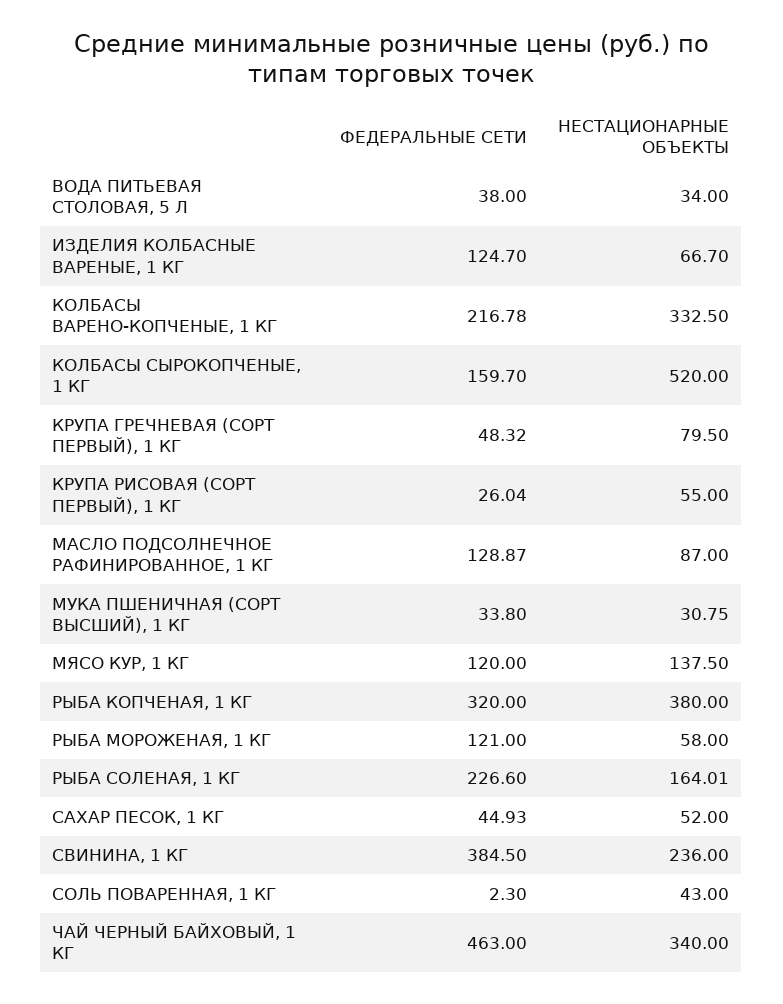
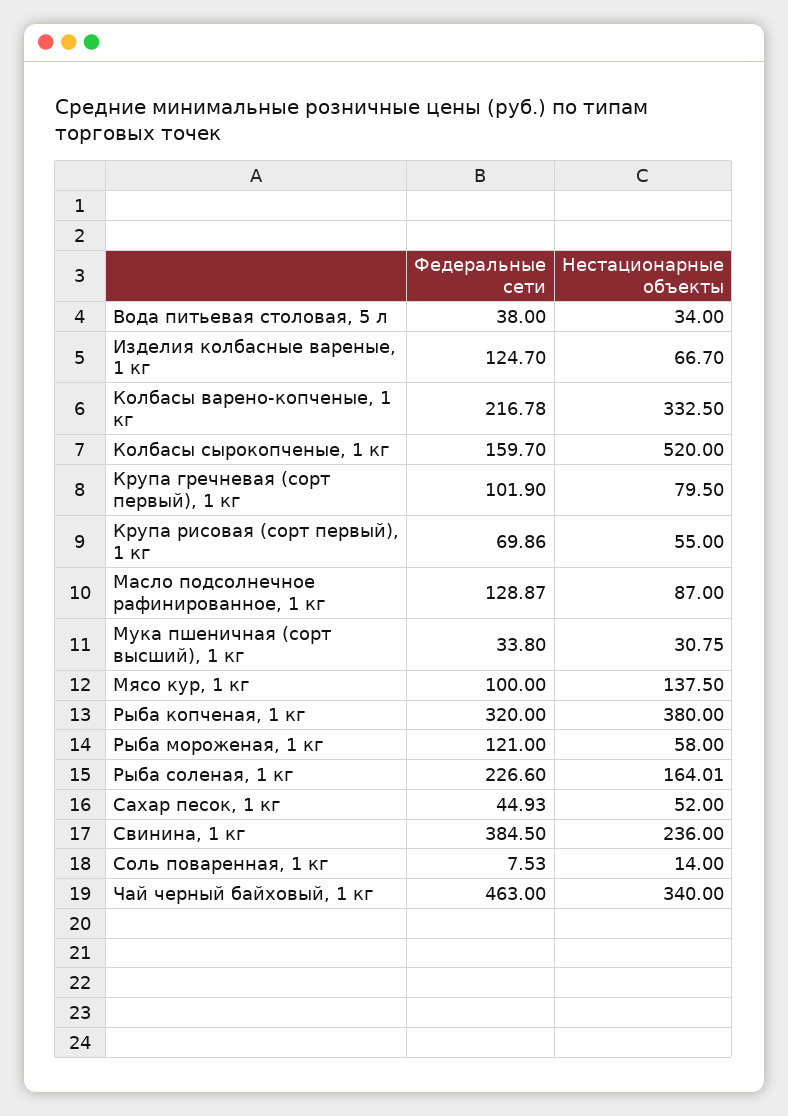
ФЕДЕРАЛЬНЫЕ СЕТИ, КРУПА ГРЕЧНЕВАЯ (СОРТ ПЕРВЫЙ), 1 КГ: 48.32 -> 101.9
ФЕДЕРАЛЬНЫЕ СЕТИ, КРУПА РИСОВАЯ (СОРТ ПЕРВЫЙ), 1 КГ: 26.04 -> 69.86
ФЕДЕРАЛЬНЫЕ СЕТИ, МЯСО КУР, 1 КГ: 120 -> 100
ФЕДЕРАЛЬНЫЕ СЕТИ, СОЛЬ ПОВАРЕННАЯ, 1 КГ: 2.3 -> 7.53
НЕСТАЦИОНАРНЫЕ ОБЪЕКТЫ, СОЛЬ ПОВАРЕННАЯ, 1 КГ: 43 -> 14

